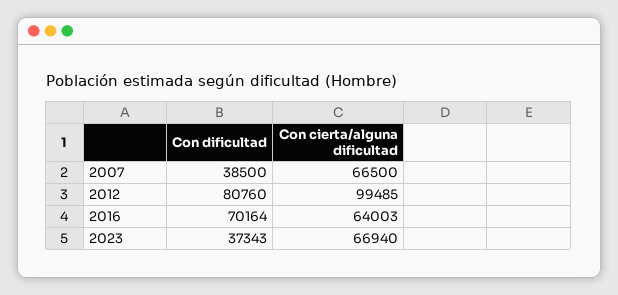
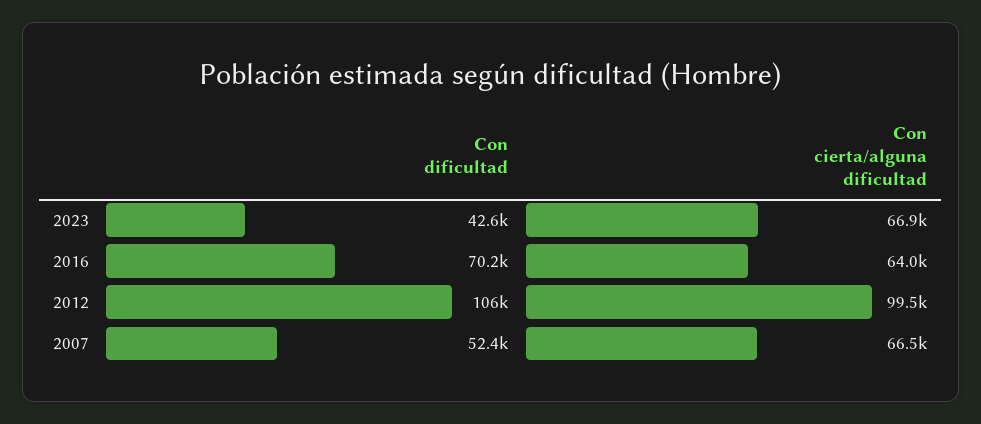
Con dificultad, 2007: 38500 -> 52400
Con dificultad, 2012: 80760 -> 106000
Con dificultad, 2023: 37343 -> 42600

